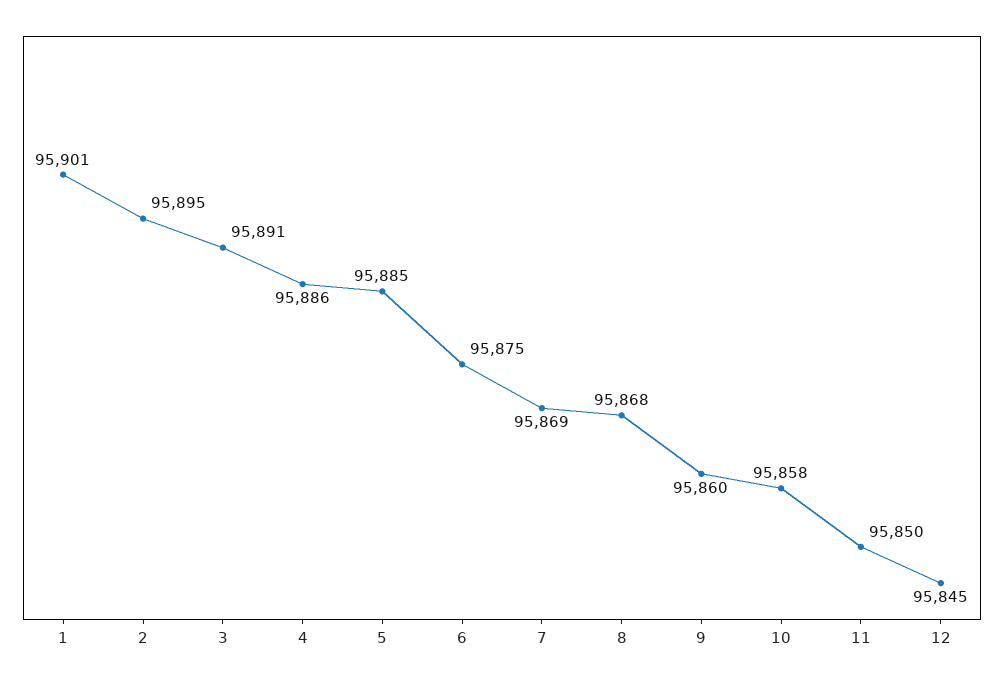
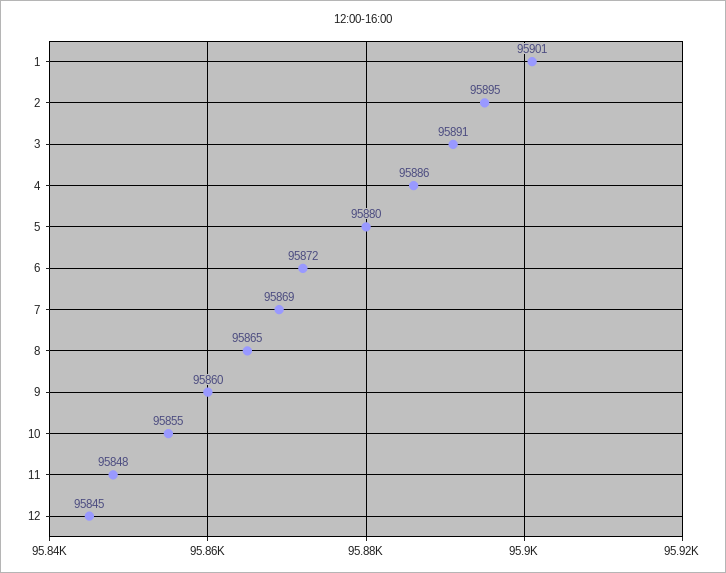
5: 95885 -> 95880
6: 95875 -> 95872
8: 95868 -> 95865
10: 95858 -> 95855
11: 95850 -> 95848

